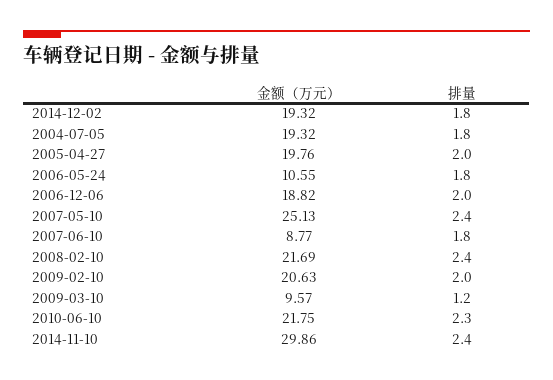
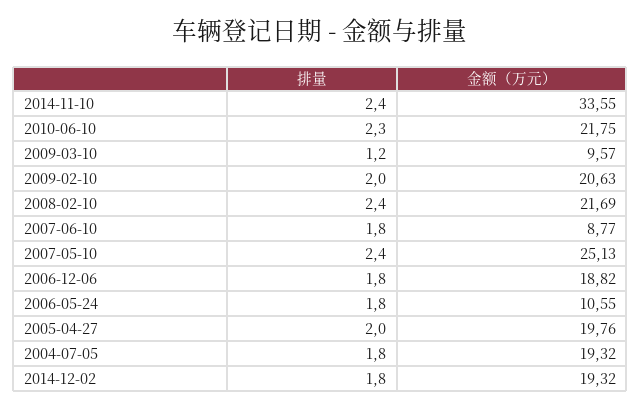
排量, 2006-12-06: 2 -> 1.8
金额（万元）, 2014-11-10: 29.86 -> 33.55

